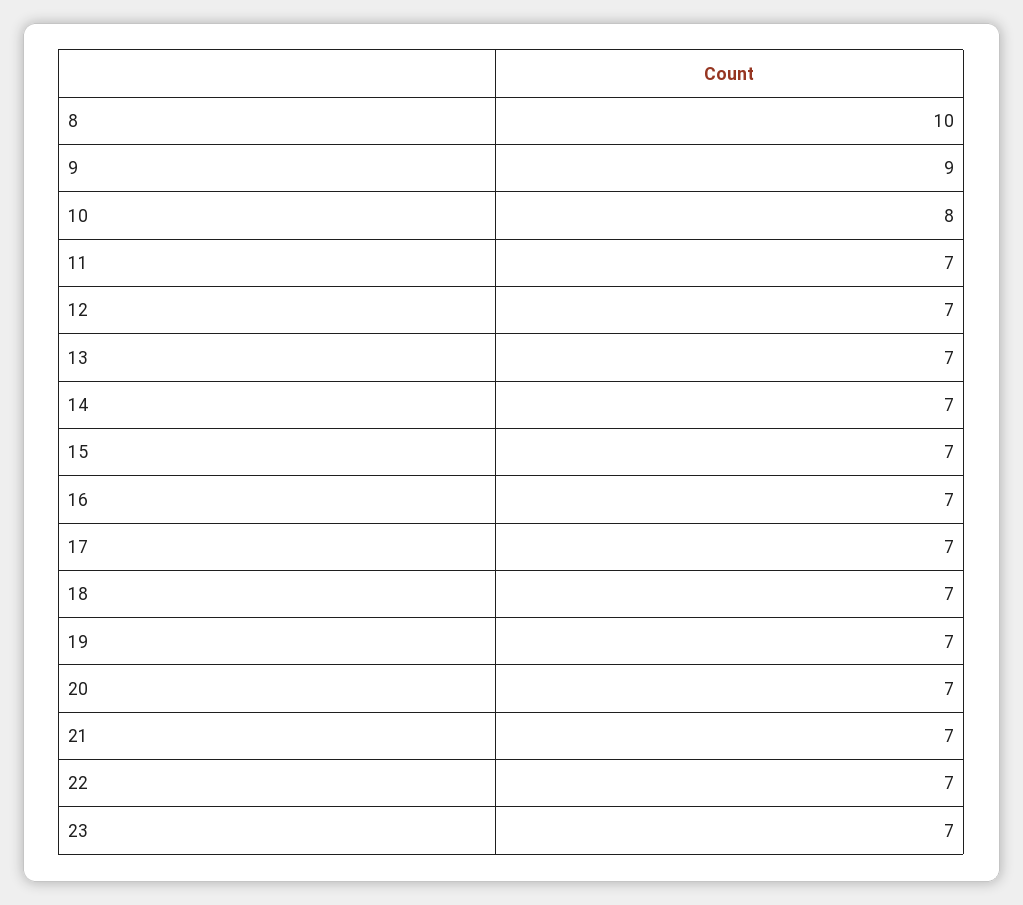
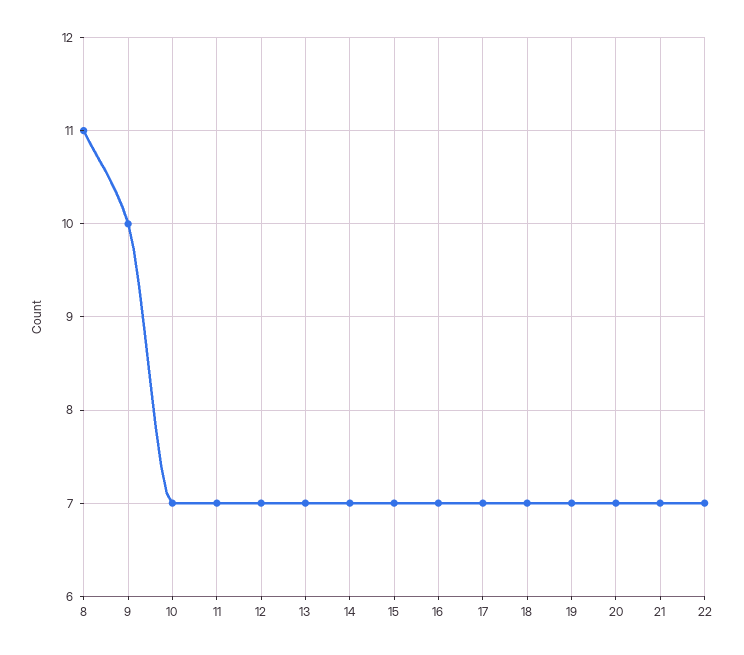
8: 10 -> 11
9: 9 -> 10
10: 8 -> 7
23: 7 -> none

